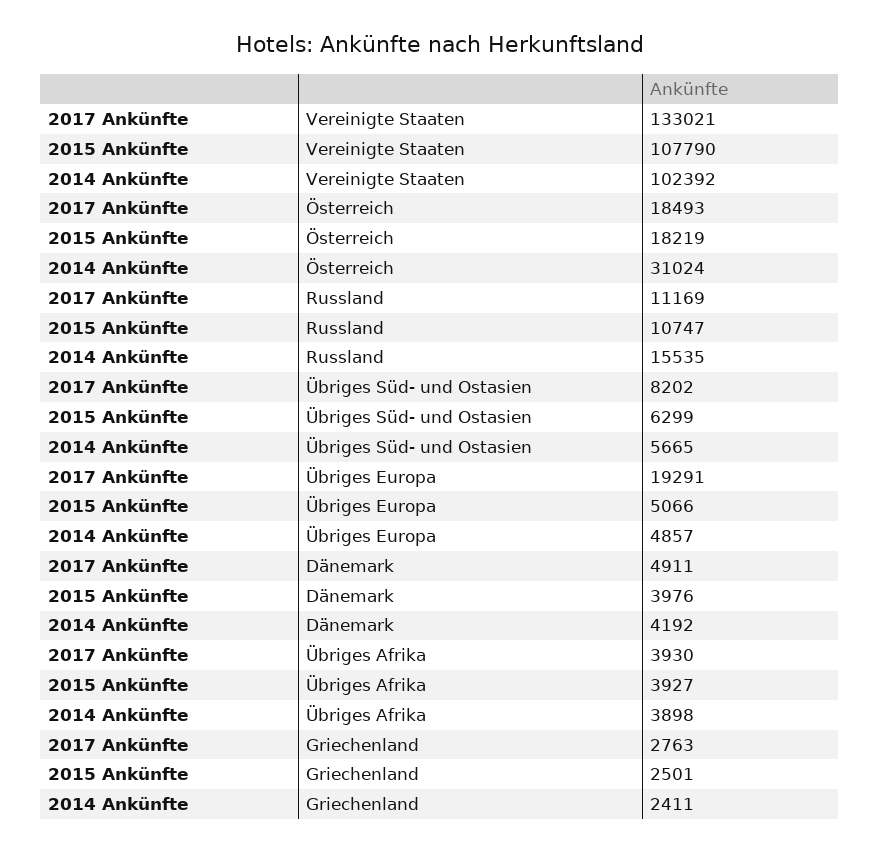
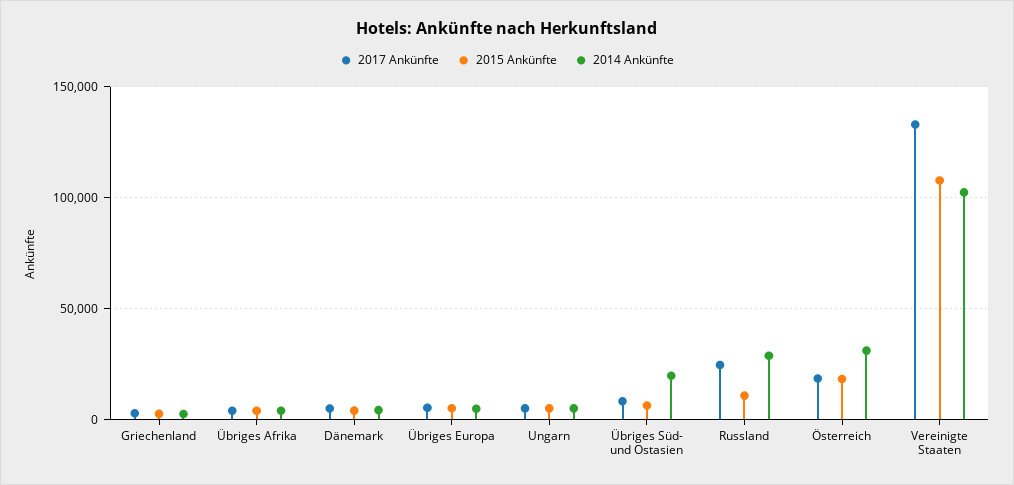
2017 Ankünfte, Russland: 11169 -> 25000
2014 Ankünfte, Russland: 15535 -> 30000
2014 Ankünfte, Übriges Süd- und Ostasien: 5665 -> 20000
2017 Ankünfte, Übriges Europa: 19291 -> 5000
2017 Ankünfte, Ungarn: none -> 5000
2015 Ankünfte, Ungarn: none -> 5000
2014 Ankünfte, Ungarn: none -> 5000

